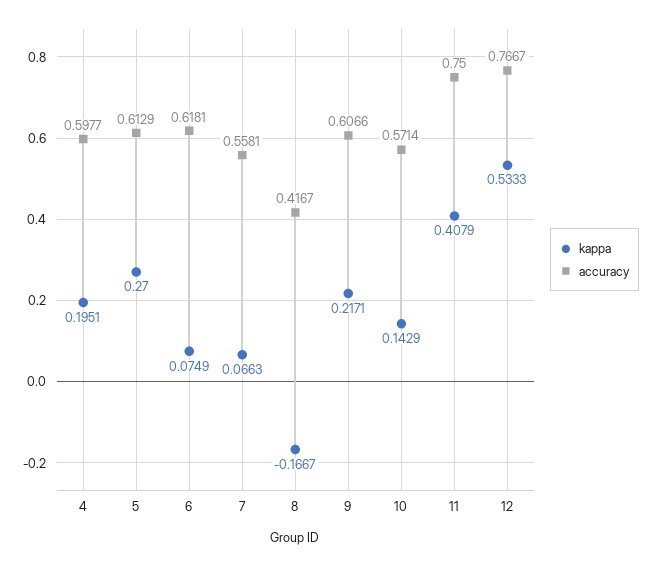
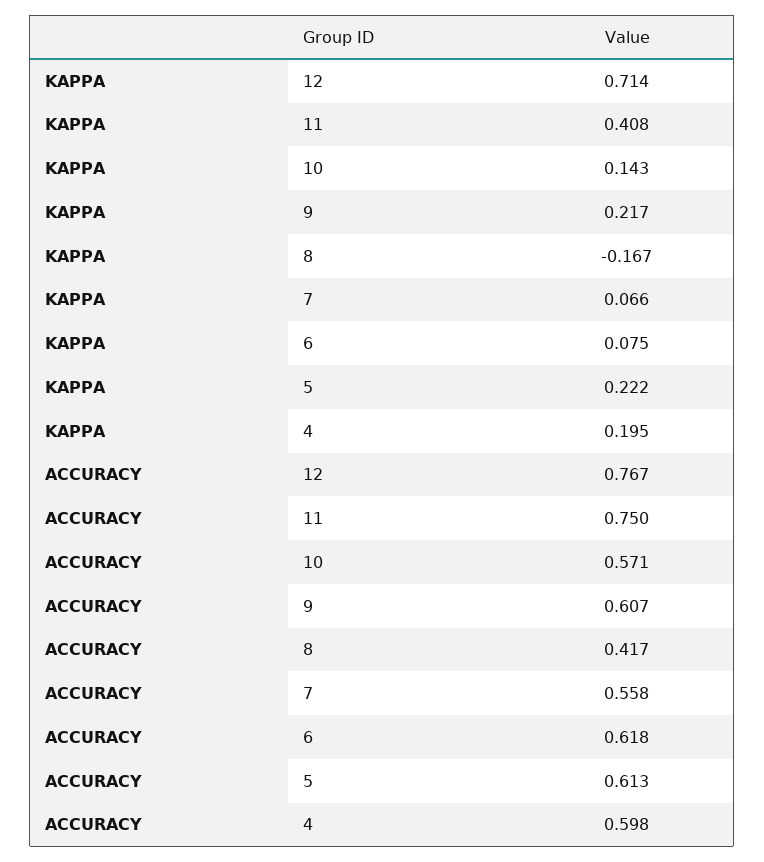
kappa, 5: 0.27 -> 0.222
kappa, 12: 0.5333 -> 0.714

